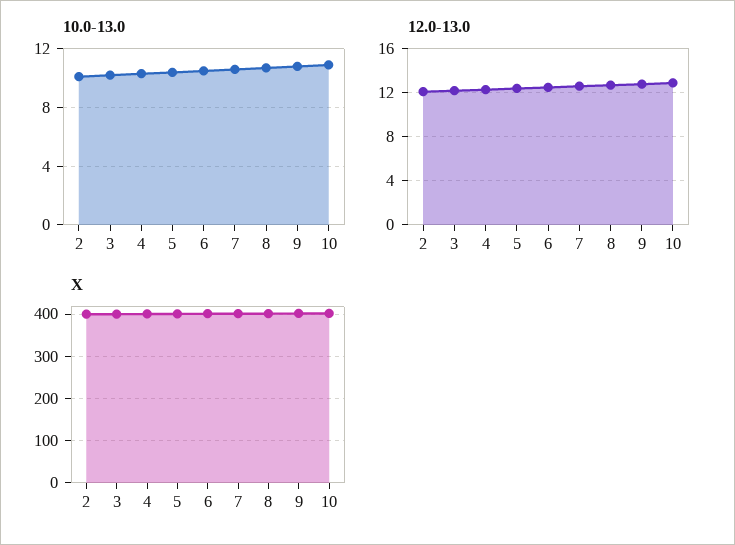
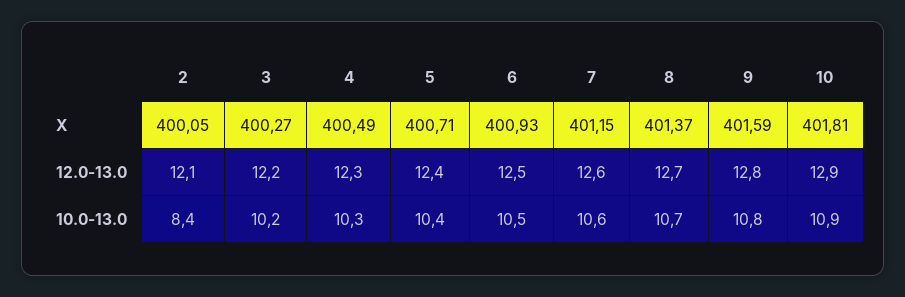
10.0-13.0, 2: 10 -> 8.4

